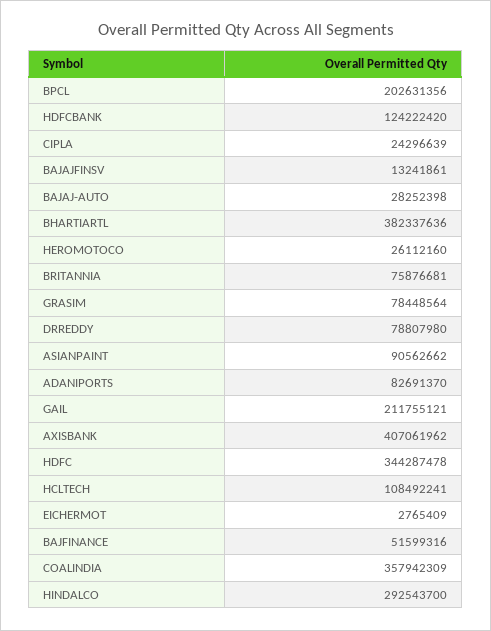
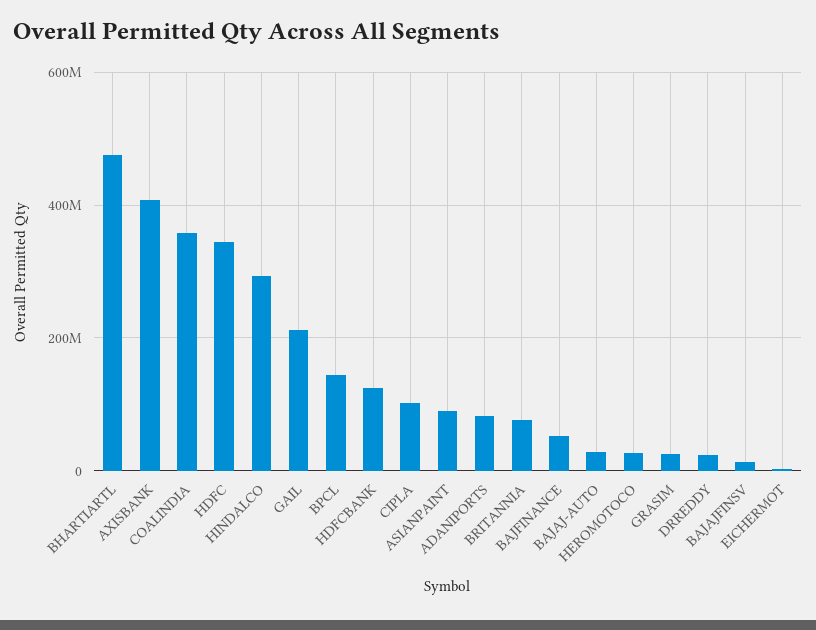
BPCL: 202631356 -> 140000000
CIPLA: 24296639 -> 100000000
BHARTIARTL: 382337636 -> 480000000
GRASIM: 78448564 -> 20000000
DRREDDY: 78807980 -> 20000000
HCLTECH: 108492241 -> none

